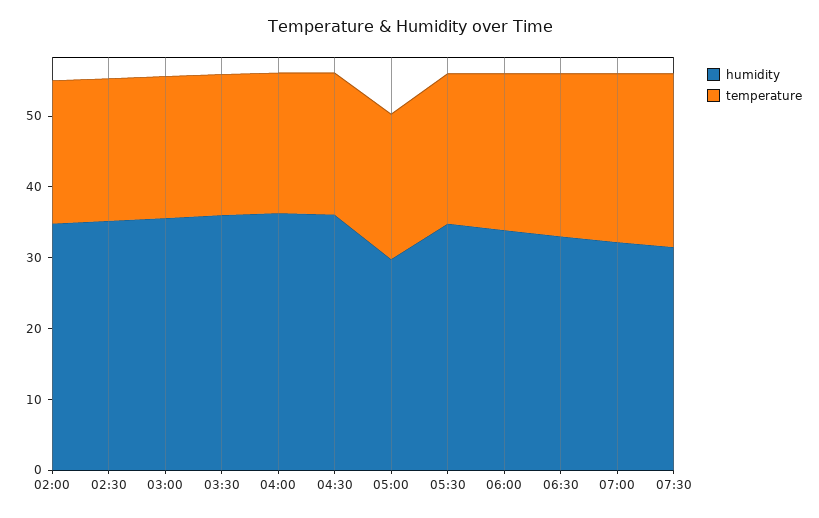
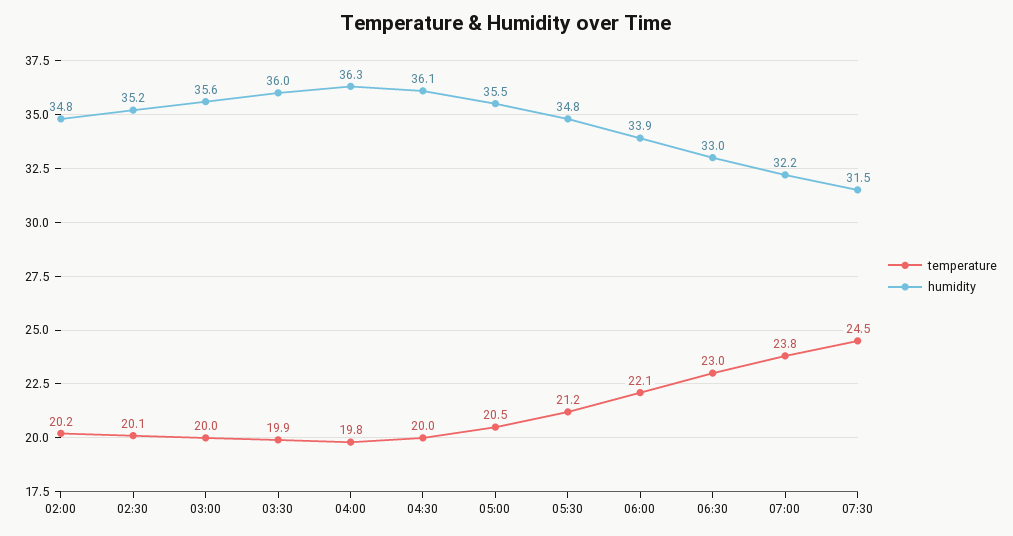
humidity, 05:00: 30 -> 35.5

